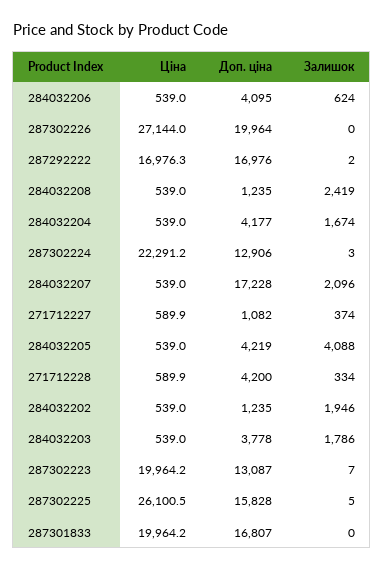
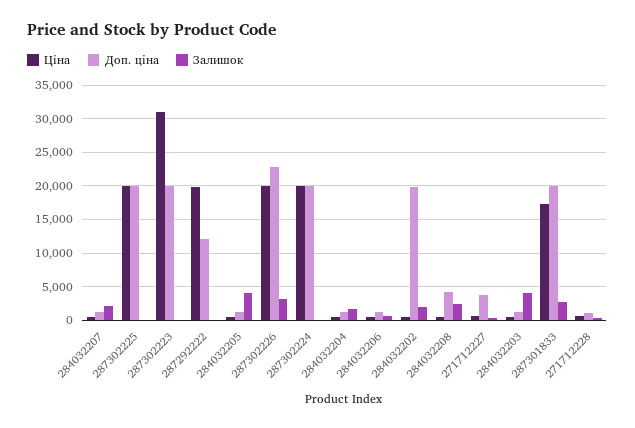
Доп. ціна, 284032206: 4095 -> 1000
Ціна, 287302226: 27144 -> 20000
Доп. ціна, 287302226: 19964 -> 23000
Залишок, 287302226: 0 -> 3000
Ціна, 287292222: 16976.3 -> 20000
Доп. ціна, 287292222: 16976 -> 12000
Доп. ціна, 284032208: 1235 -> 4000
Доп. ціна, 284032204: 4177 -> 1000
Ціна, 287302224: 22291.2 -> 20000
Доп. ціна, 287302224: 12906 -> 20000
Доп. ціна, 284032207: 17228 -> 1000
Доп. ціна, 271712227: 1082 -> 4000
Доп. ціна, 284032205: 4219 -> 1000
Доп. ціна, 271712228: 4200 -> 1000
Доп. ціна, 284032202: 1235 -> 20000
Доп. ціна, 284032203: 3778 -> 1000
Залишок, 284032203: 1786 -> 4000
Ціна, 287302223: 19964.2 -> 31000
Доп. ціна, 287302223: 13087 -> 20000
Ціна, 287302225: 26100.5 -> 20000
Доп. ціна, 287302225: 15828 -> 20000
Ціна, 287301833: 19964.2 -> 17000
Доп. ціна, 287301833: 16807 -> 20000
Залишок, 287301833: 0 -> 3000

